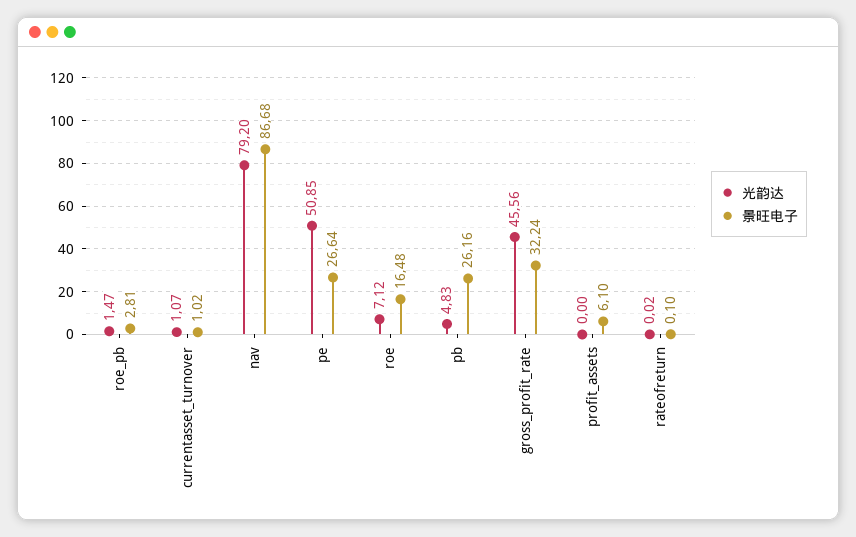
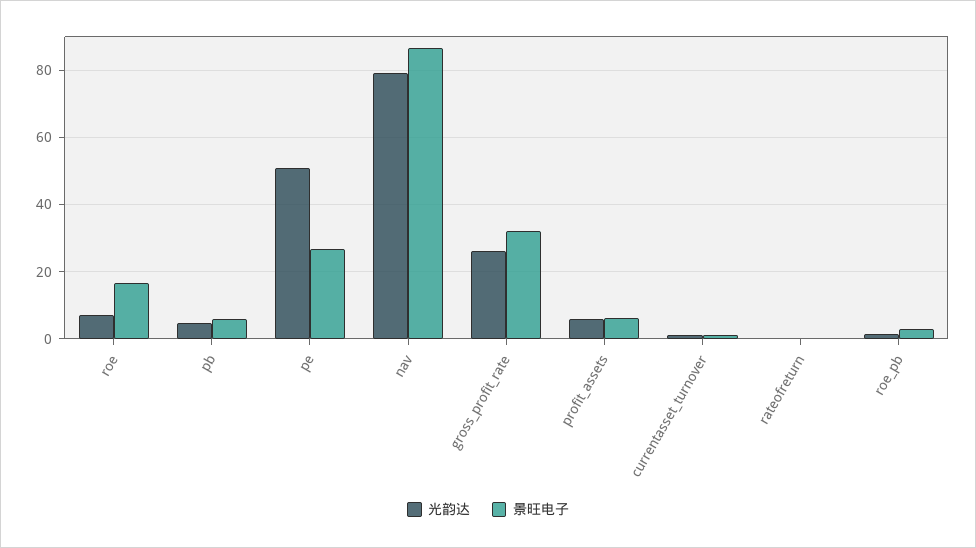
景旺电子, pb: 26.16 -> 6
光韵达, gross_profit_rate: 45.56 -> 26
光韵达, profit_assets: 0 -> 6

